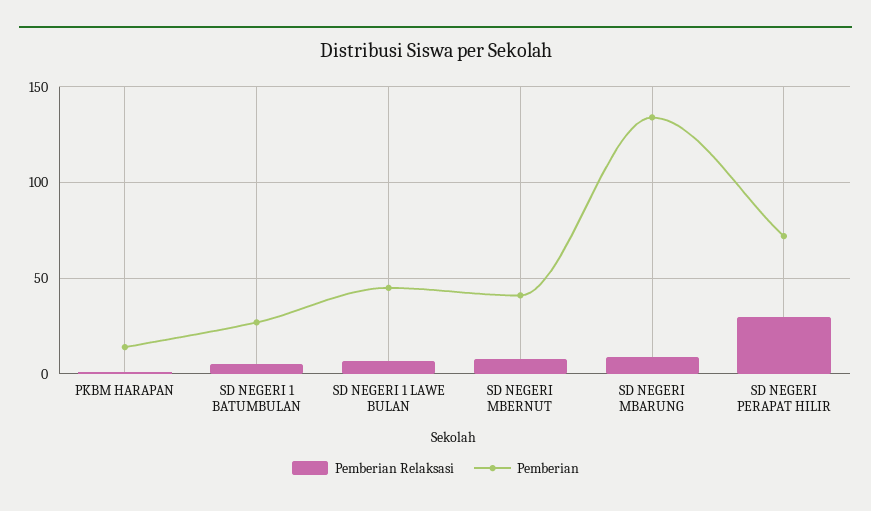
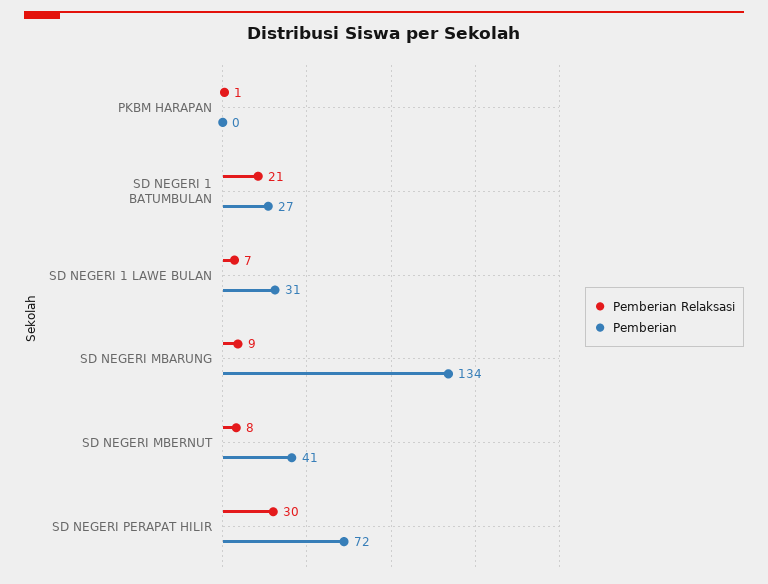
Pemberian, PKBM HARAPAN: 15 -> 0
Pemberian Relaksasi, SD NEGERI 1 BATUMBULAN: 5 -> 21
Pemberian, SD NEGERI 1 LAWE BULAN: 45 -> 31

